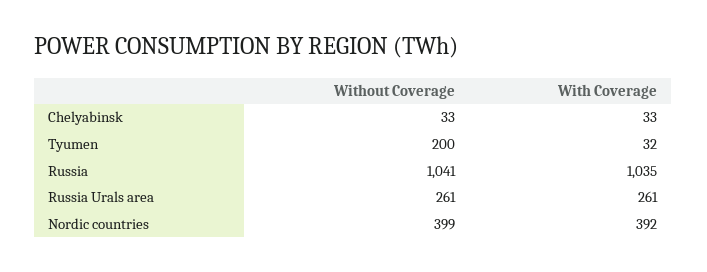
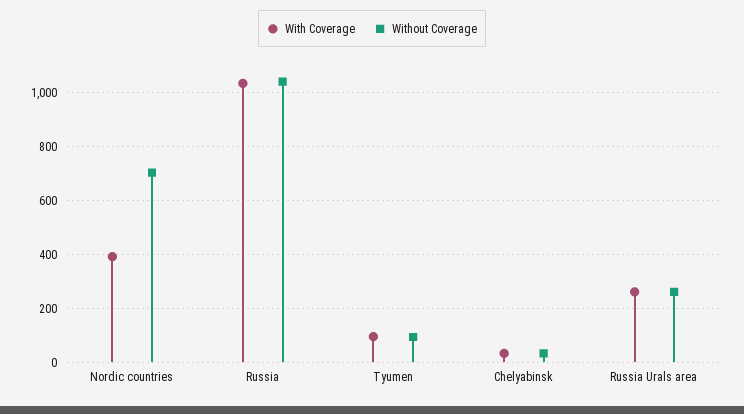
Without Coverage, Tyumen: 200 -> 100
With Coverage, Tyumen: 32 -> 100
Without Coverage, Nordic countries: 399 -> 700

